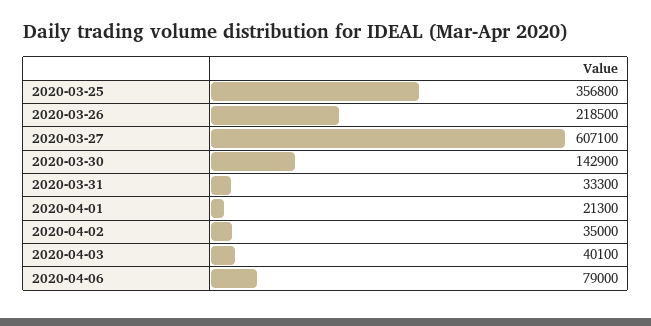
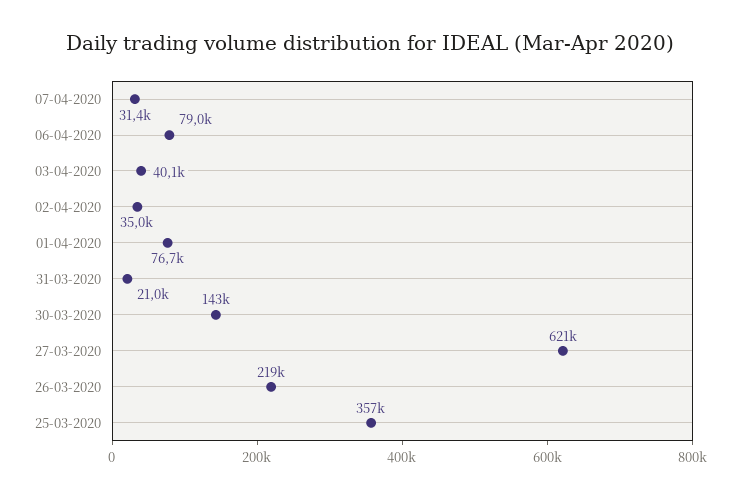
2020-03-27: 607100 -> 621000
2020-03-31: 33300 -> 21000
2020-04-01: 21300 -> 76700
07-04-2020: none -> 31400

